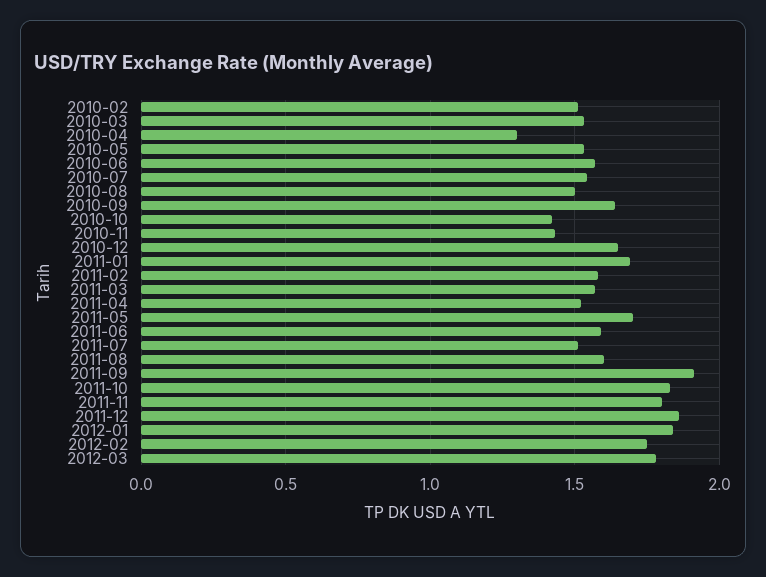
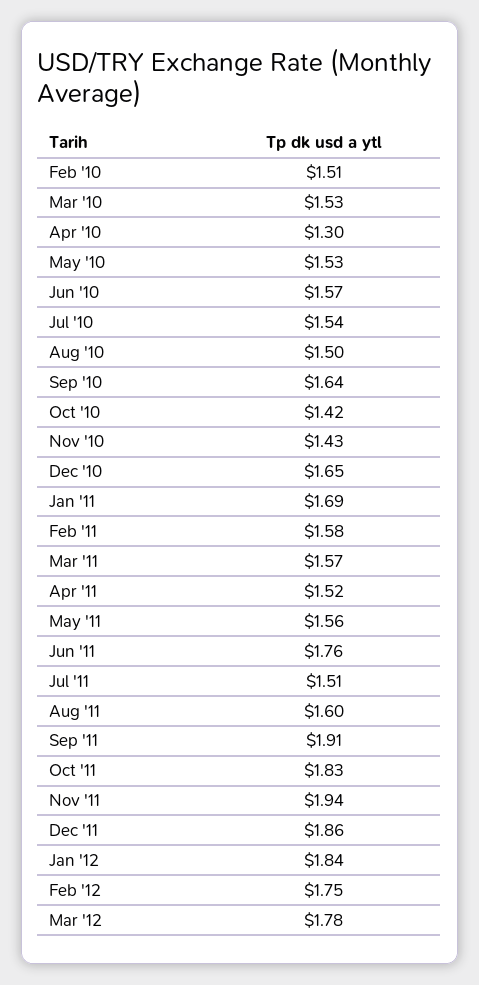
2011-05: 1.7 -> 1.56
2011-06: 1.6 -> 1.76
2011-11: 1.8 -> 1.94

